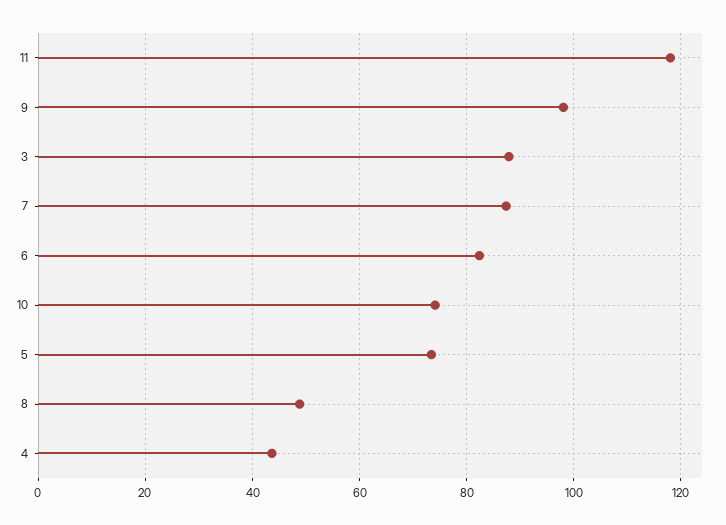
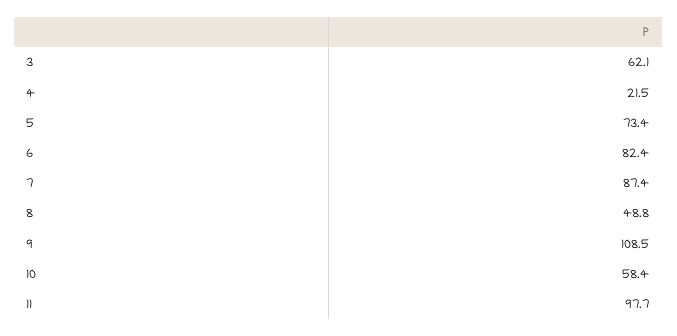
11: 118 -> 97.7
9: 98 -> 108.5
3: 88 -> 62.1
10: 74 -> 58.4
4: 44 -> 21.5

